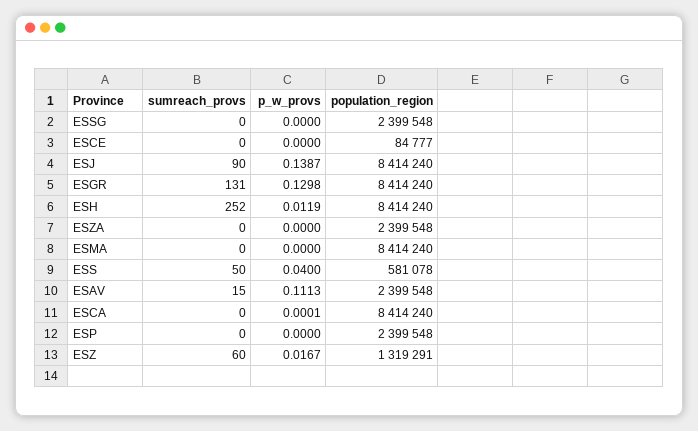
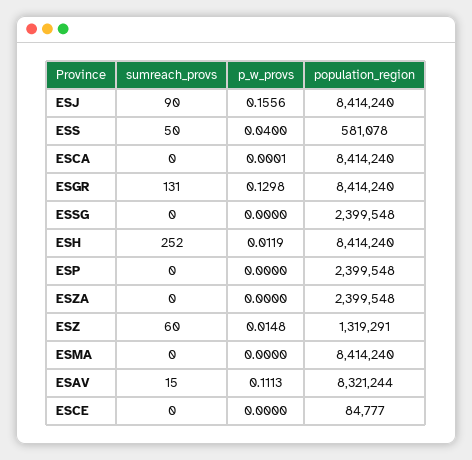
p_w_provs, ESJ: 0.1387 -> 0.1556
population_region, ESAV: 2399548 -> 8321244
p_w_provs, ESZ: 0.0167 -> 0.0148

